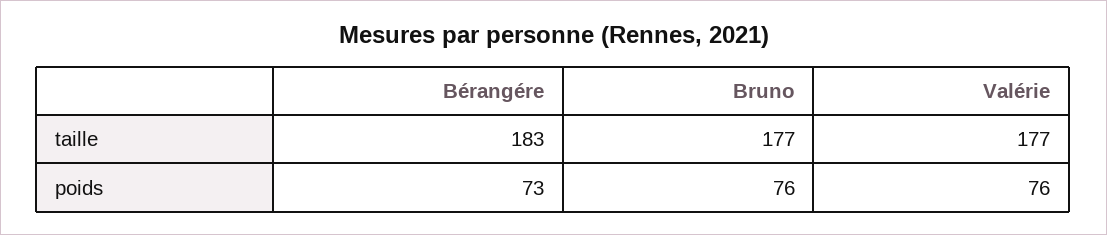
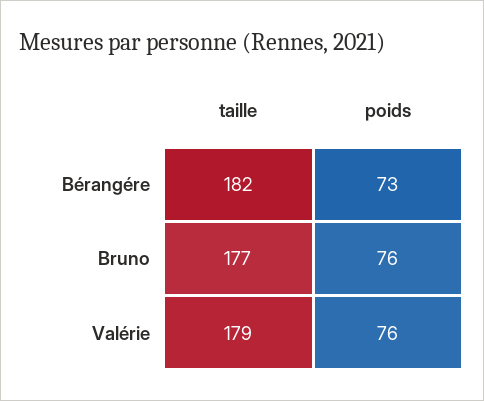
Bérangére, taille: 183 -> 182
Valérie, taille: 177 -> 179

